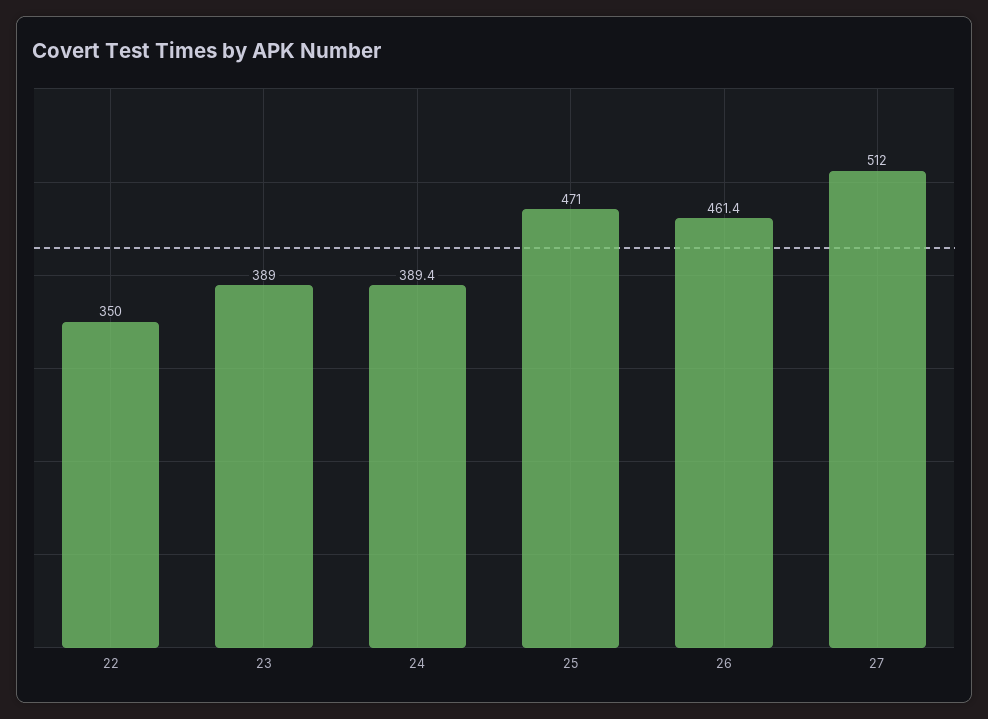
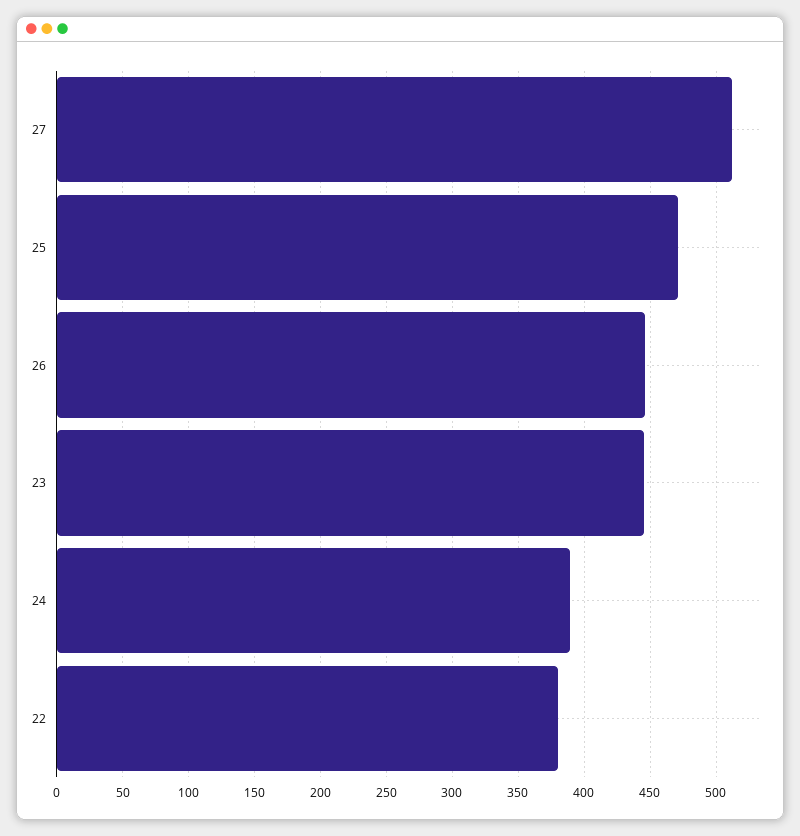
22: 350 -> 380
23: 389 -> 445
26: 461.4 -> 445

